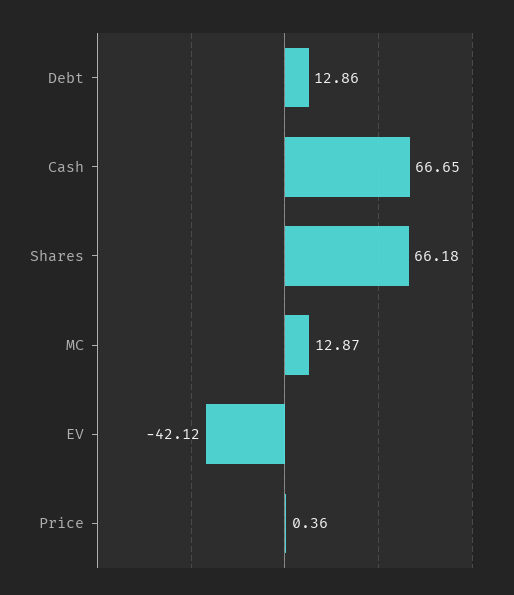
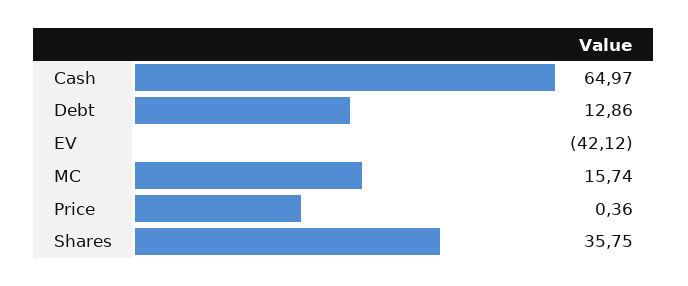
Cash: 66.65 -> 64.97
Shares: 66.18 -> 35.75
MC: 12.87 -> 15.74

